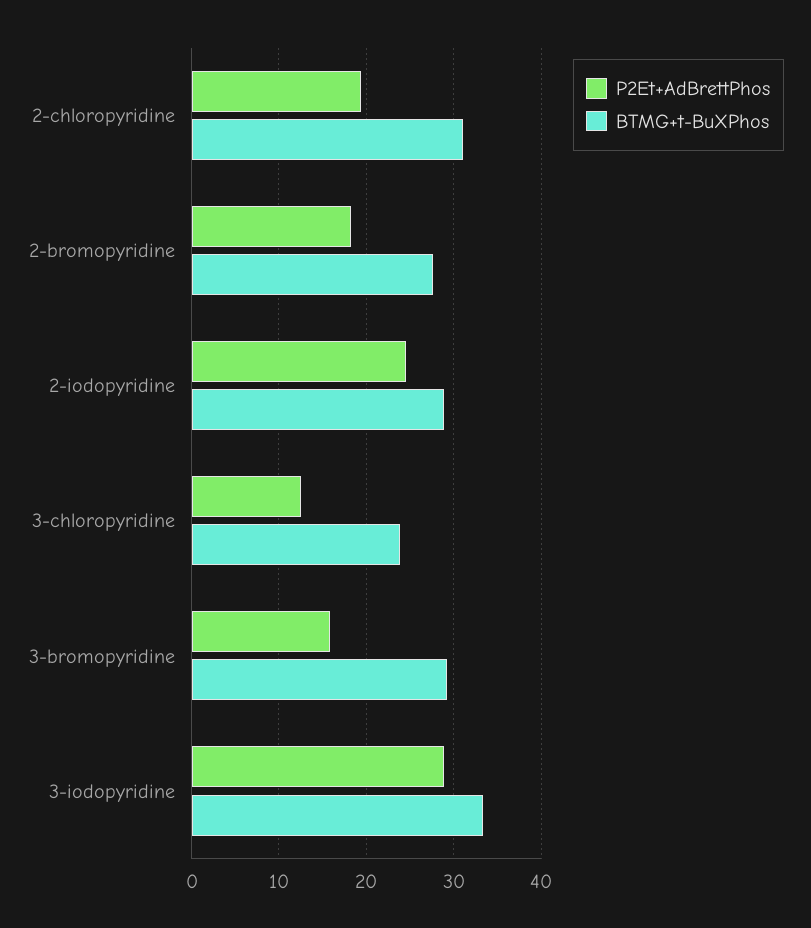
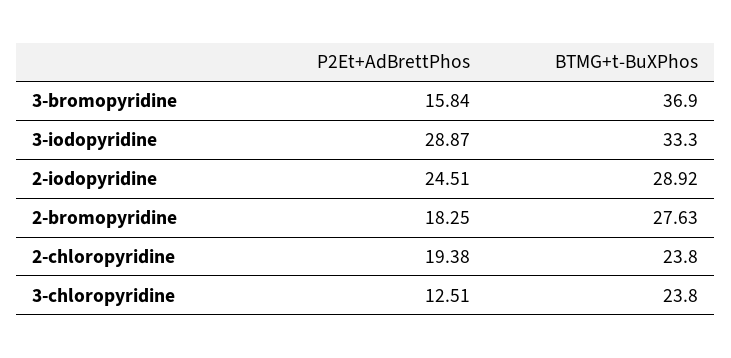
BTMG+t-BuXPhos, 2-chloropyridine: 31 -> 23.8
BTMG+t-BuXPhos, 3-bromopyridine: 29 -> 36.9

